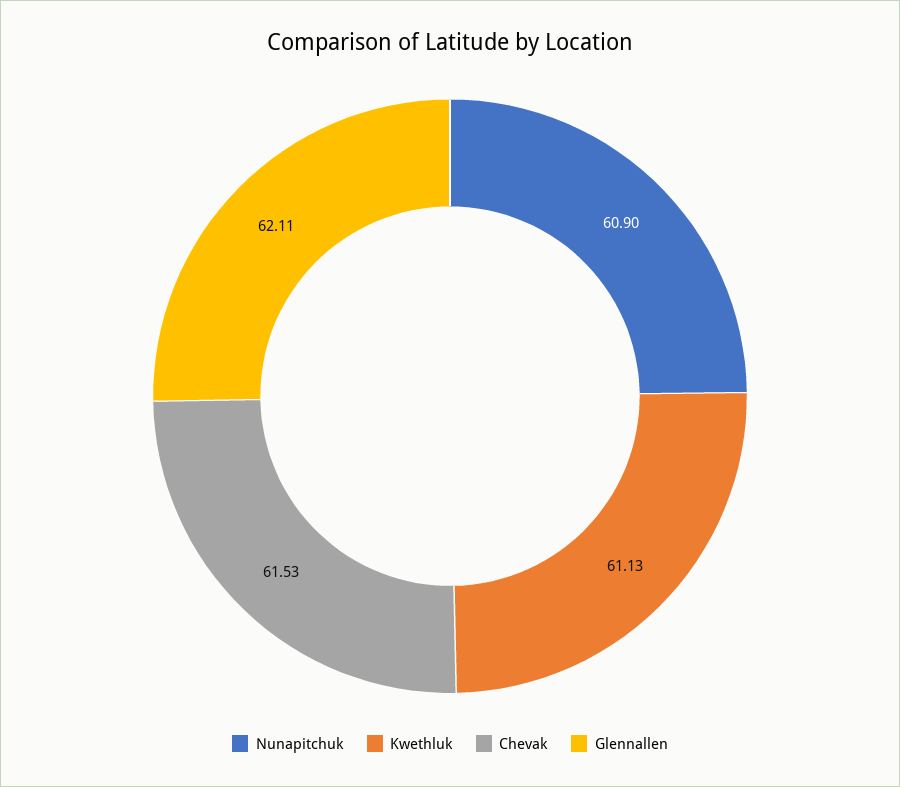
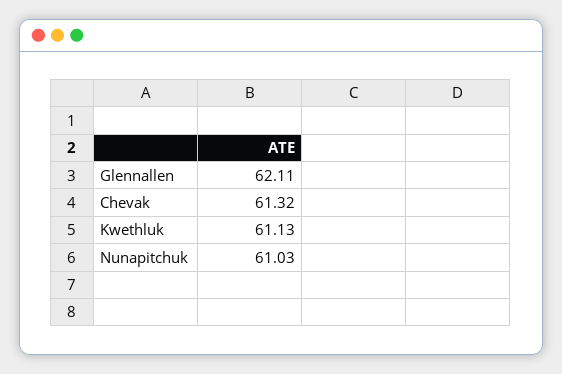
Nunapitchuk: 60.9 -> 61.03
Chevak: 61.53 -> 61.32

